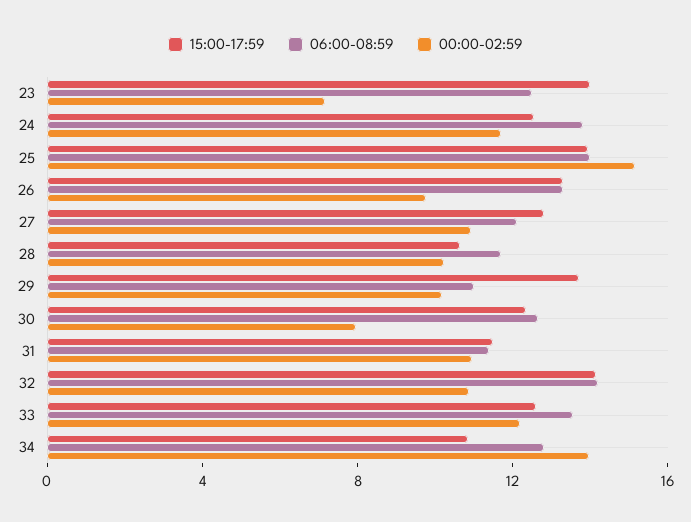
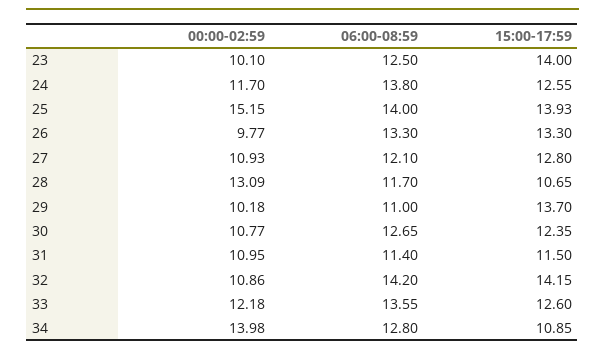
00:00-02:59, 23: 7 -> 10.1
00:00-02:59, 28: 10 -> 13.09
00:00-02:59, 30: 8 -> 10.77

